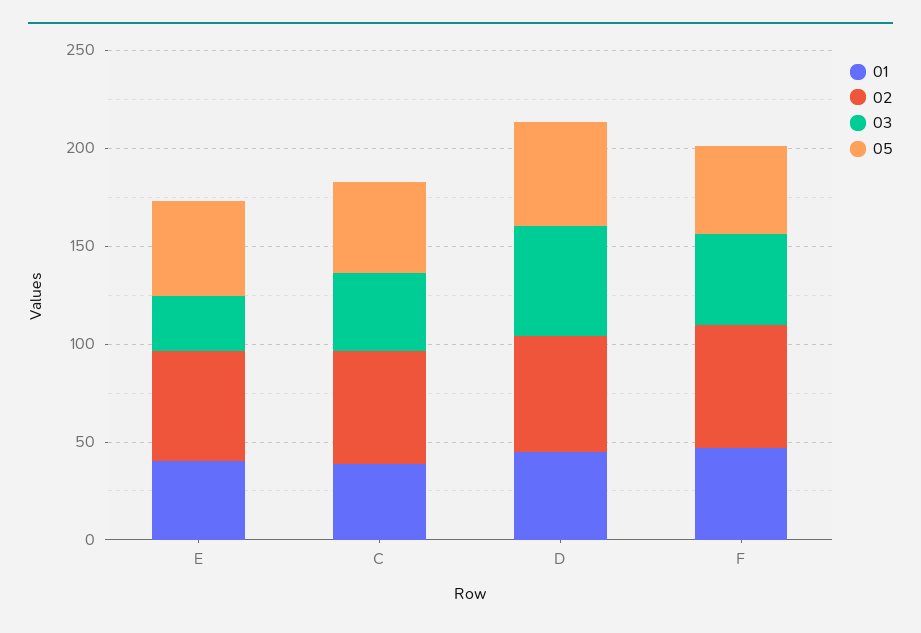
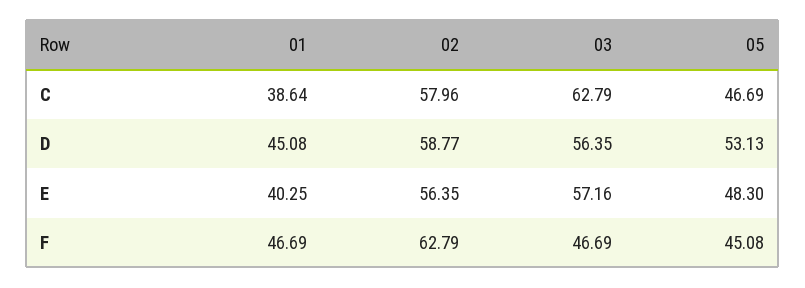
03, E: 30 -> 57.16
03, C: 40 -> 62.79

